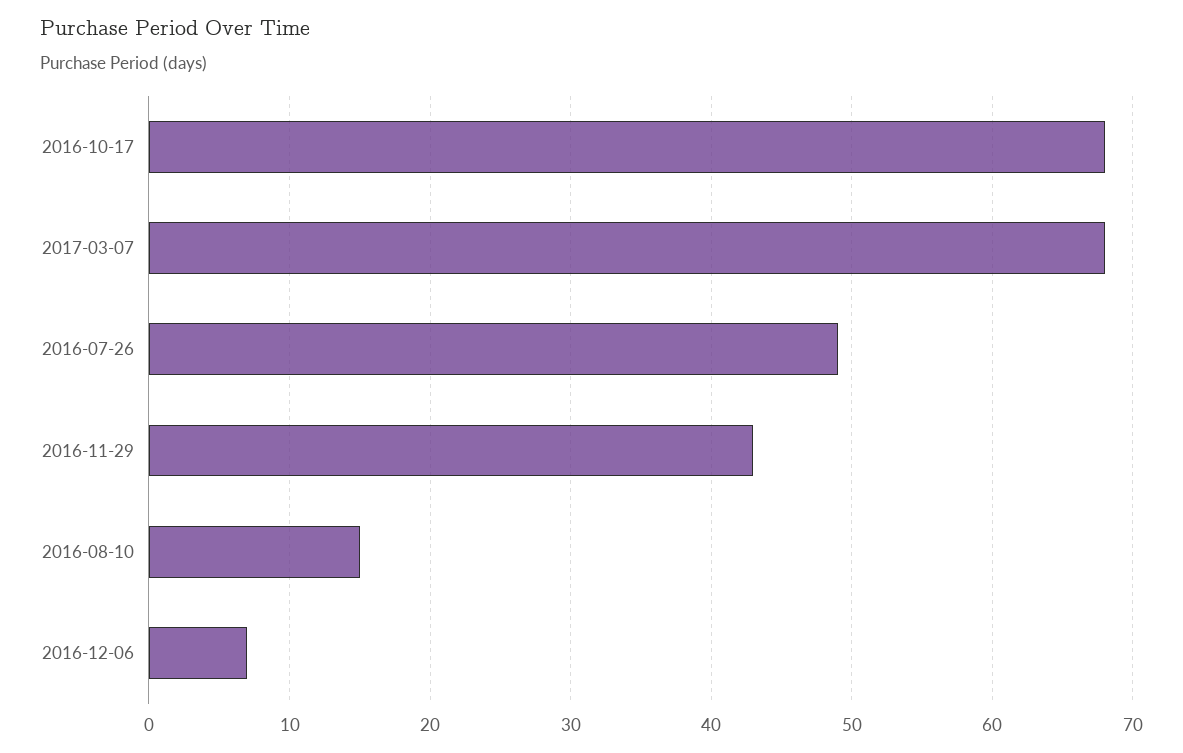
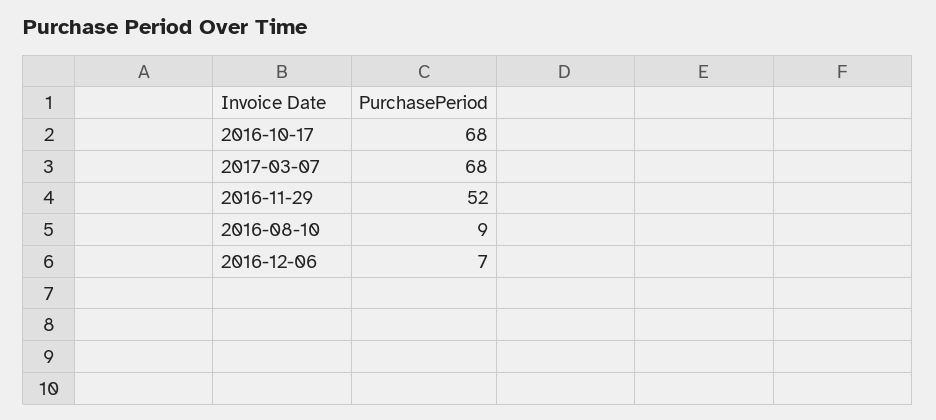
2016-07-26: 49 -> none
2016-11-29: 43 -> 52
2016-08-10: 15 -> 9

